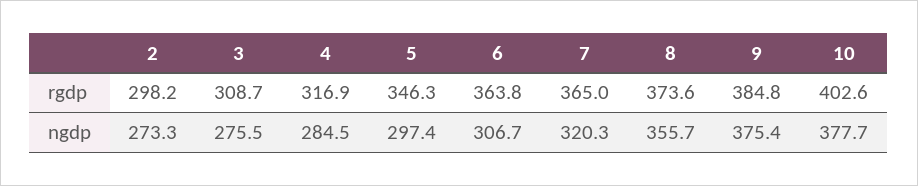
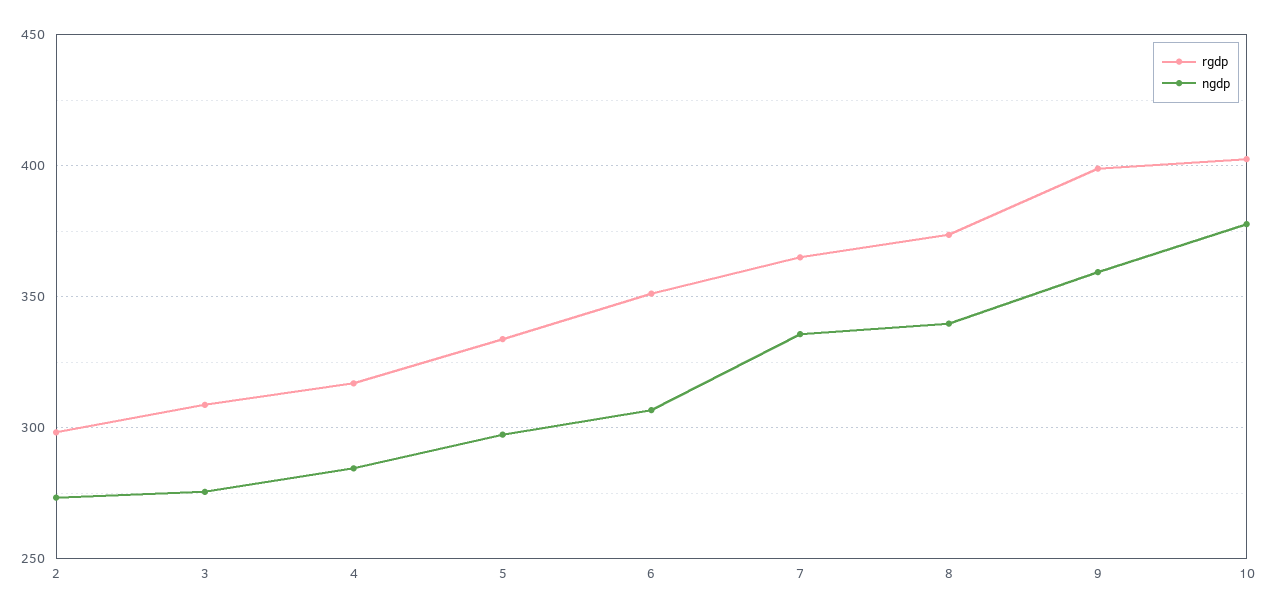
rgdp, 5: 346.3 -> 335
rgdp, 6: 363.8 -> 350
rgdp, 9: 384.8 -> 400
ngdp, 7: 320.3 -> 335
ngdp, 8: 355.7 -> 340
ngdp, 9: 375.4 -> 360

